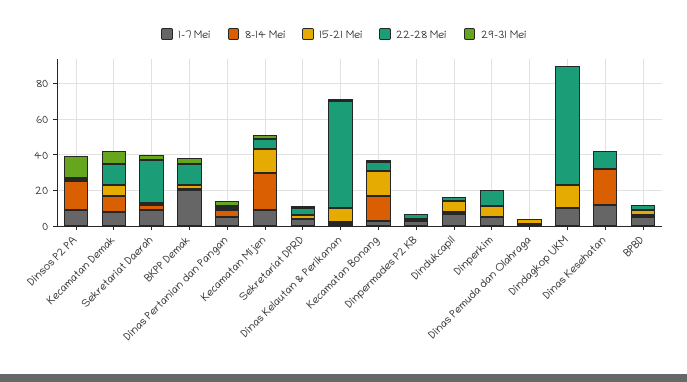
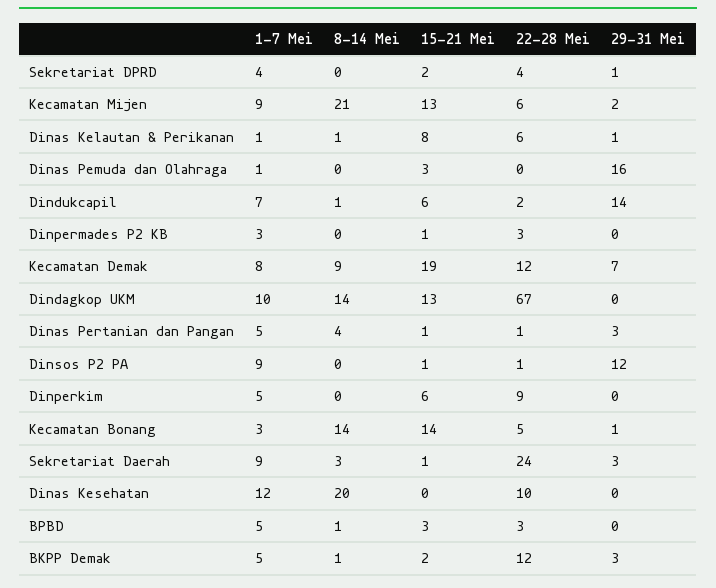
8-14 Mei, Dinsos P2 PA: 15 -> 0
15-21 Mei, Kecamatan Demak: 5 -> 19
1-7 Mei, BKPP Demak: 20 -> 5
22-28 Mei, Dinas Kelautan & Perikanan: 60 -> 6
29-31 Mei, Dindukcapil: 0 -> 14
29-31 Mei, Dinas Pemuda dan Olahraga: 0 -> 16
8-14 Mei, Dindagkop UKM: 0 -> 14

